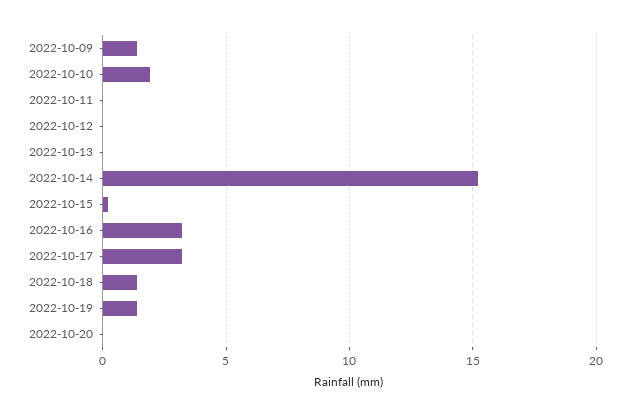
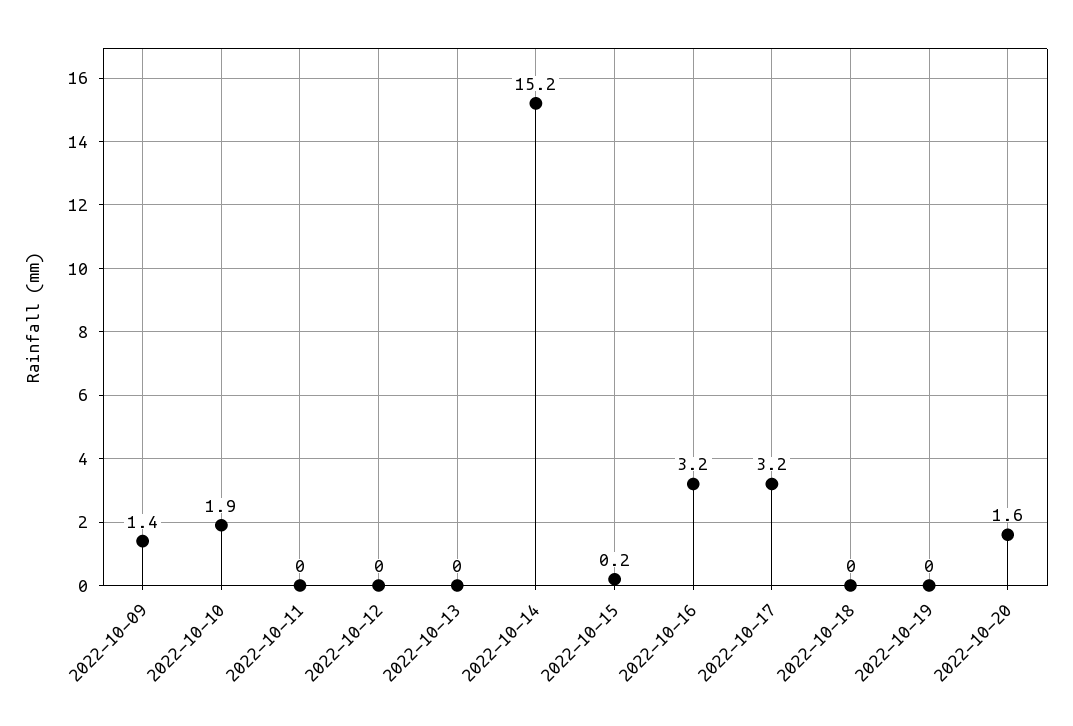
2022-10-18: 1.5 -> 0
2022-10-19: 1.5 -> 0
2022-10-20: 0 -> 1.6

